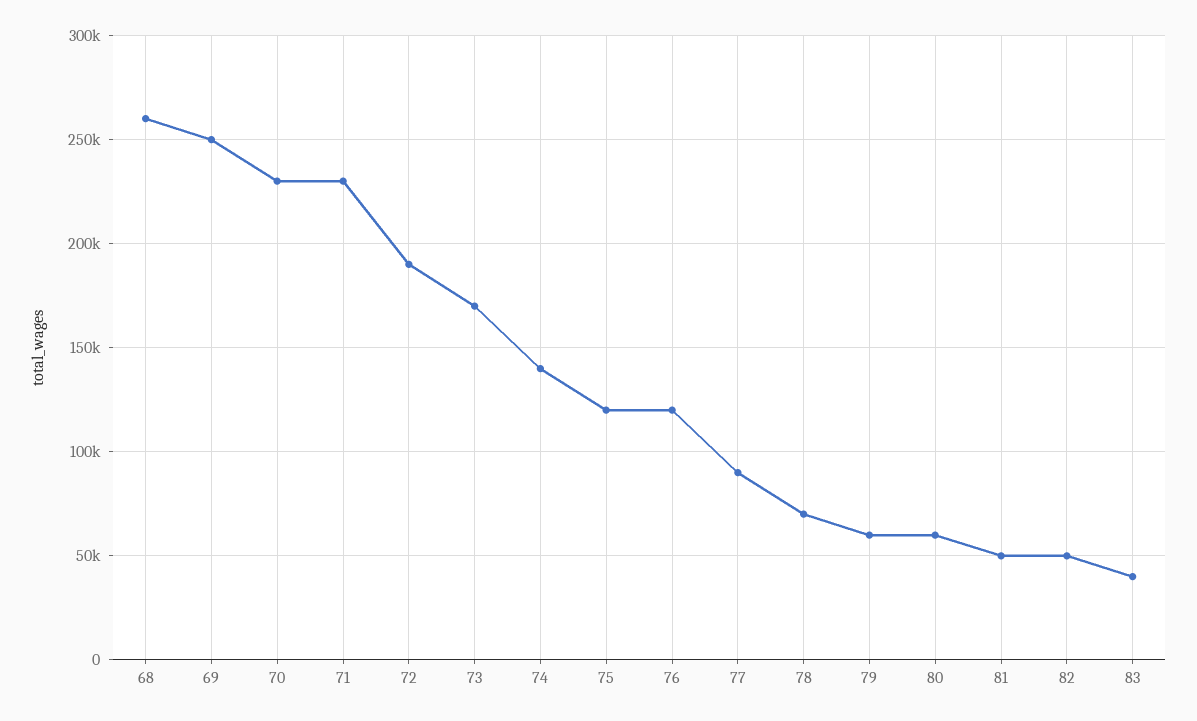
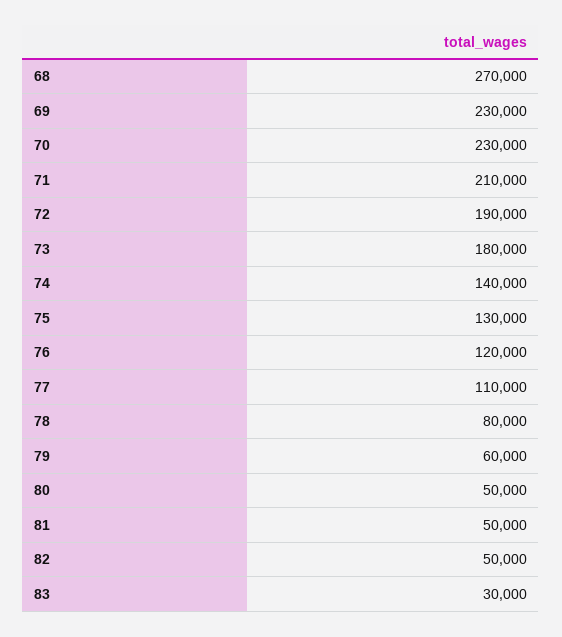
68: 260000 -> 270000
69: 250000 -> 230000
71: 230000 -> 210000
73: 170000 -> 180000
75: 120000 -> 130000
77: 90000 -> 110000
78: 70000 -> 80000
80: 60000 -> 50000
83: 40000 -> 30000

